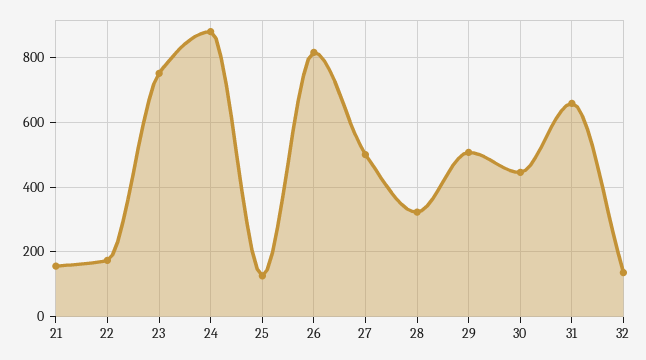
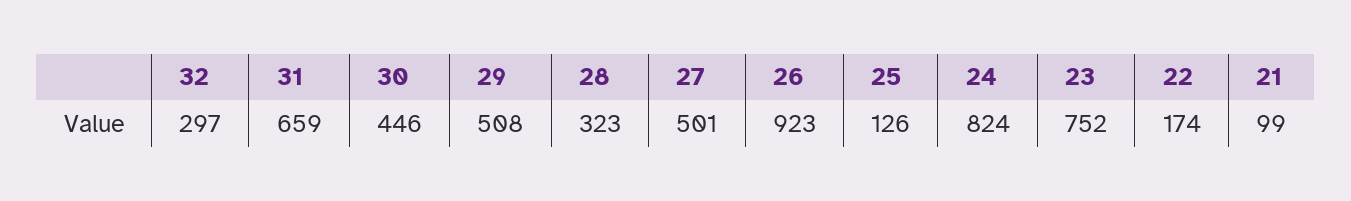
21: 160 -> 99
24: 880 -> 824
26: 820 -> 923
32: 140 -> 297

